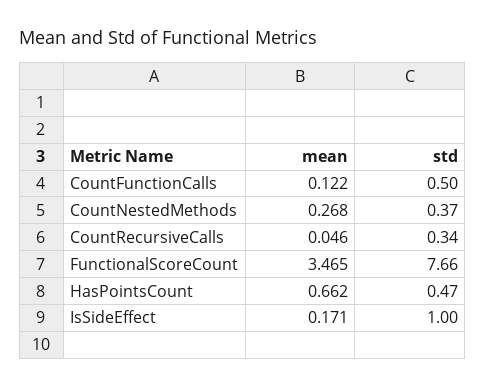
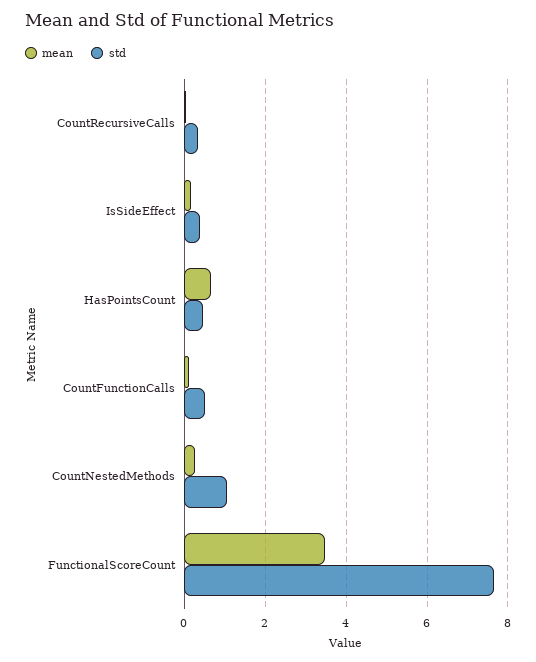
std, CountNestedMethods: 0.37 -> 1
std, IsSideEffect: 1 -> 0.4

